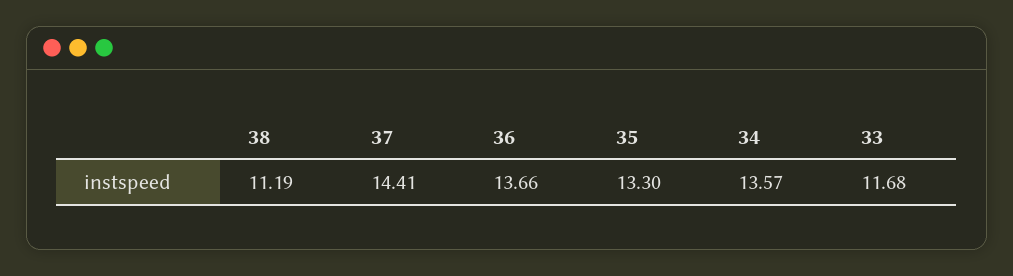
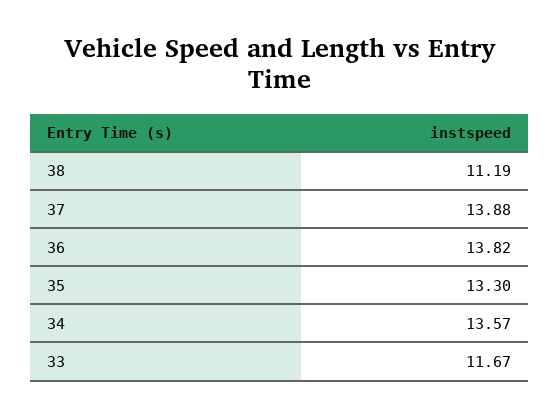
37: 14.41 -> 13.88
36: 13.66 -> 13.82
33: 11.68 -> 11.67

